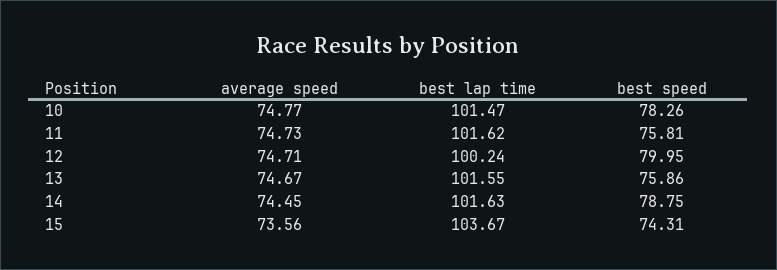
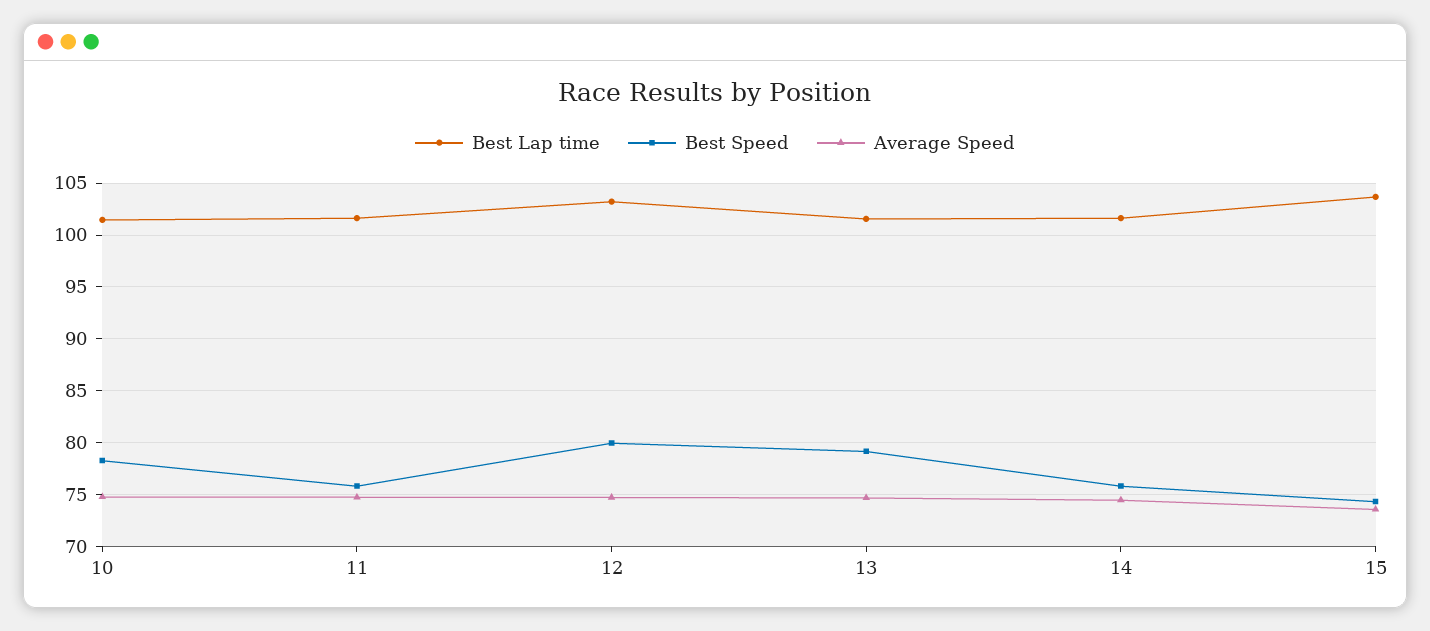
best lap time, 12: 100.24 -> 103
best speed, 13: 75.86 -> 79
best speed, 14: 78.75 -> 76

